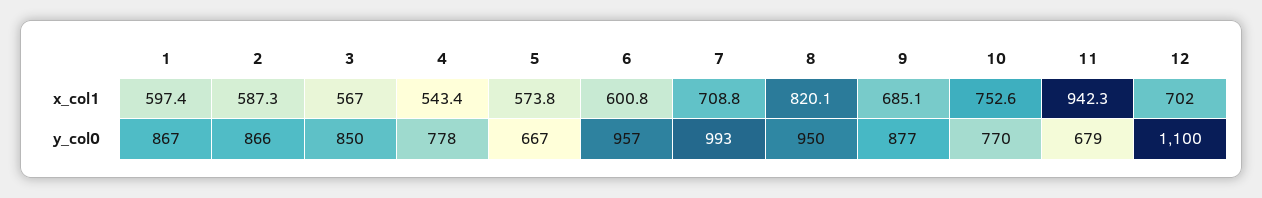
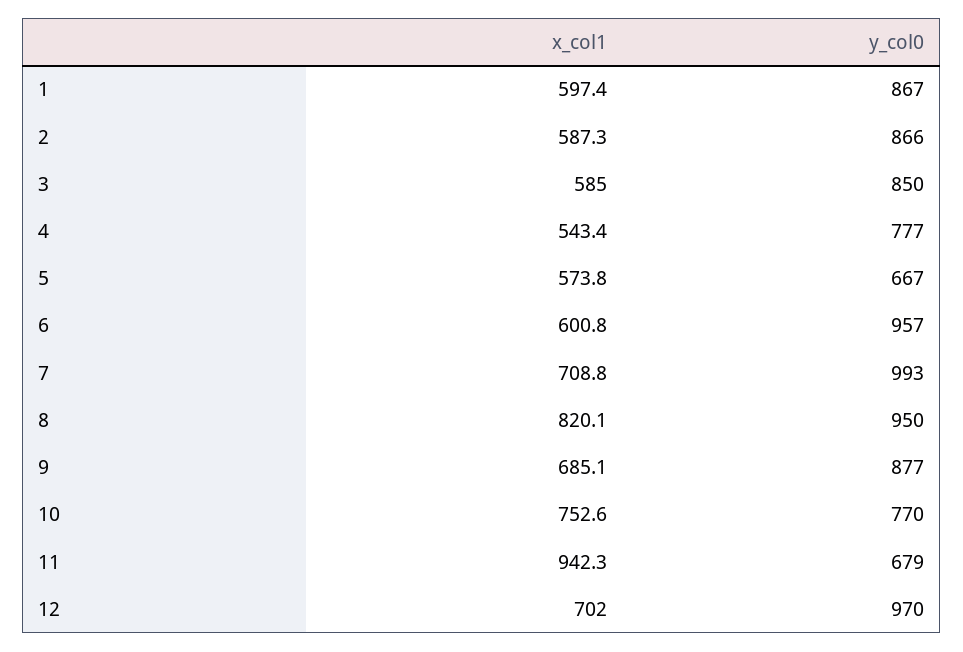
3, x_col1: 567 -> 585
4, y_col0: 778 -> 777
12, y_col0: 1100 -> 970

